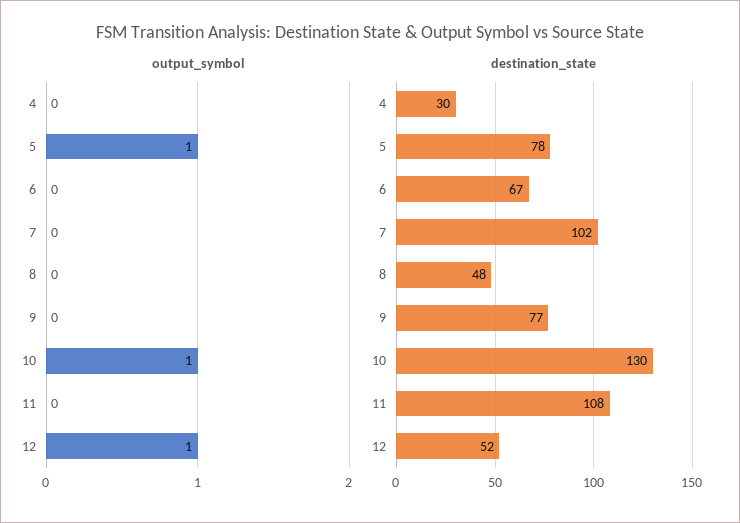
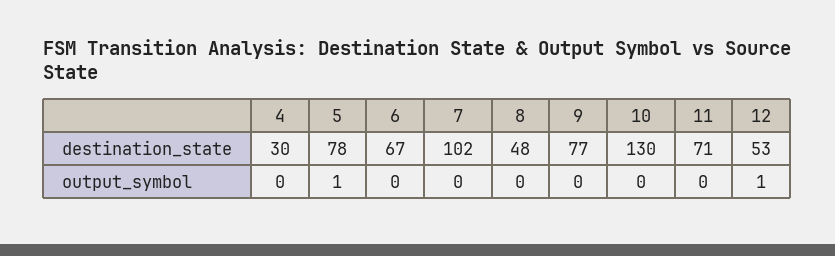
output_symbol, 10: 1 -> 0
destination_state, 11: 108 -> 71
destination_state, 12: 52 -> 53

